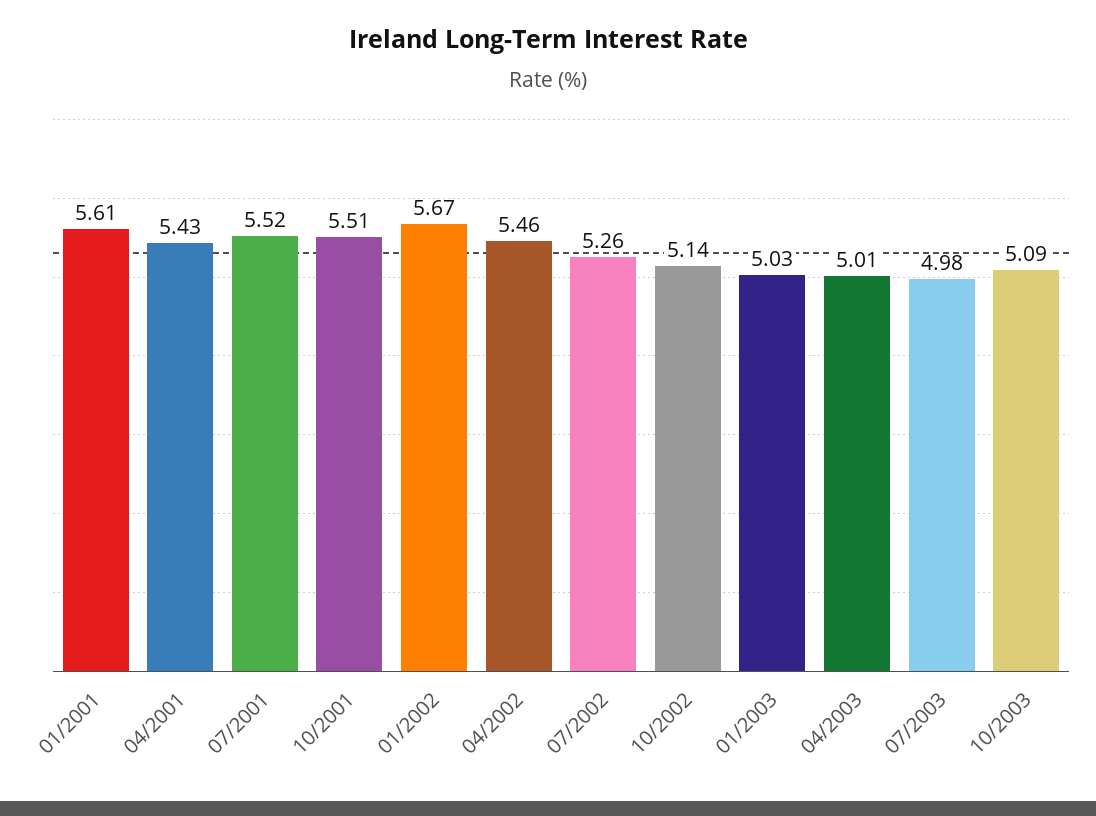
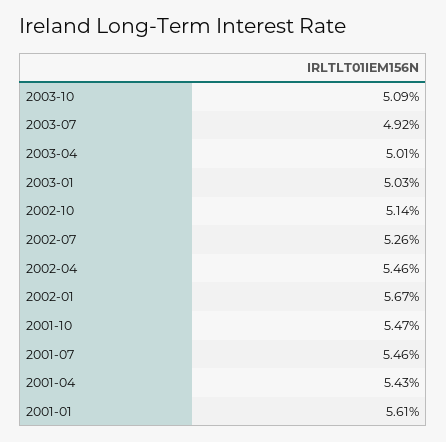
07/2001: 5.52 -> 5.46
10/2001: 5.51 -> 5.47
07/2003: 4.98 -> 4.92

